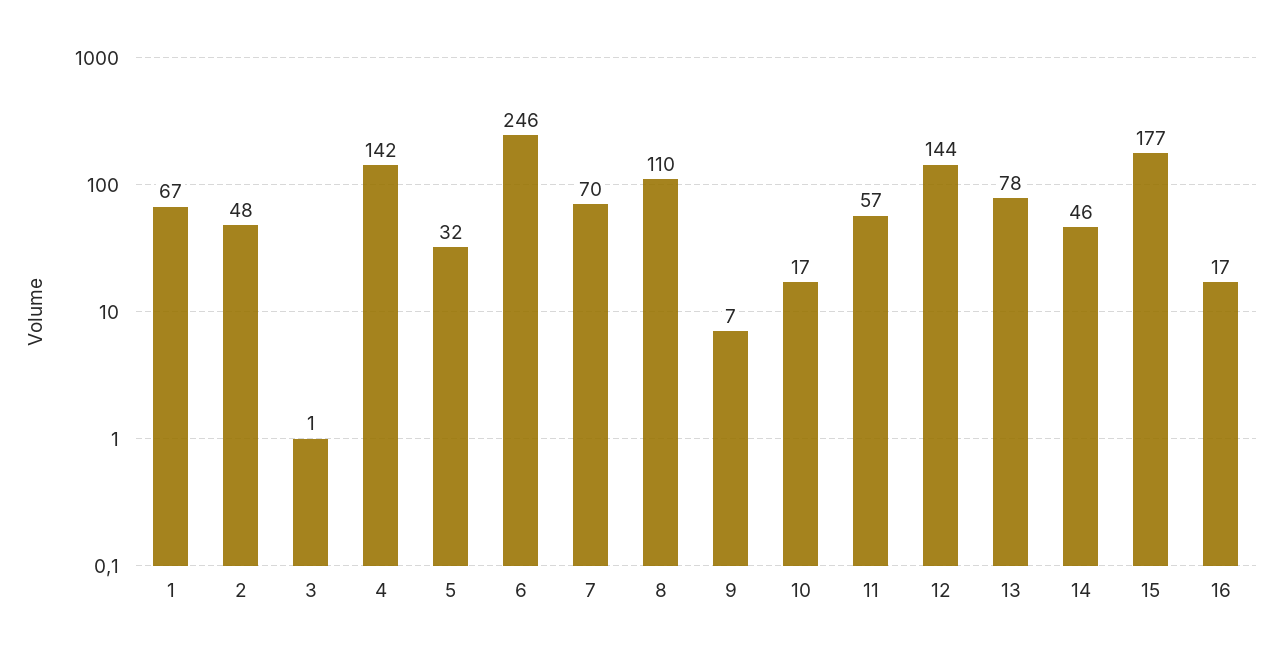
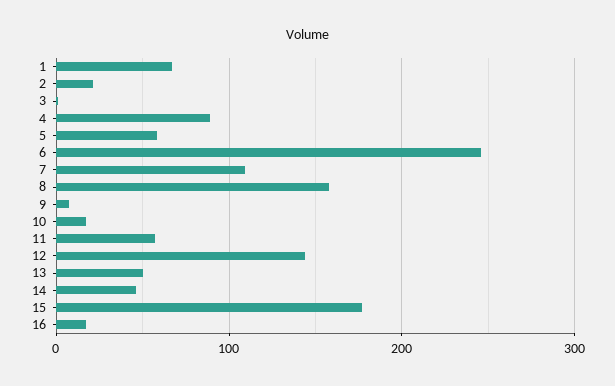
2: 48 -> 20
4: 142 -> 90
5: 32 -> 60
7: 70 -> 110
8: 110 -> 160
13: 78 -> 50

